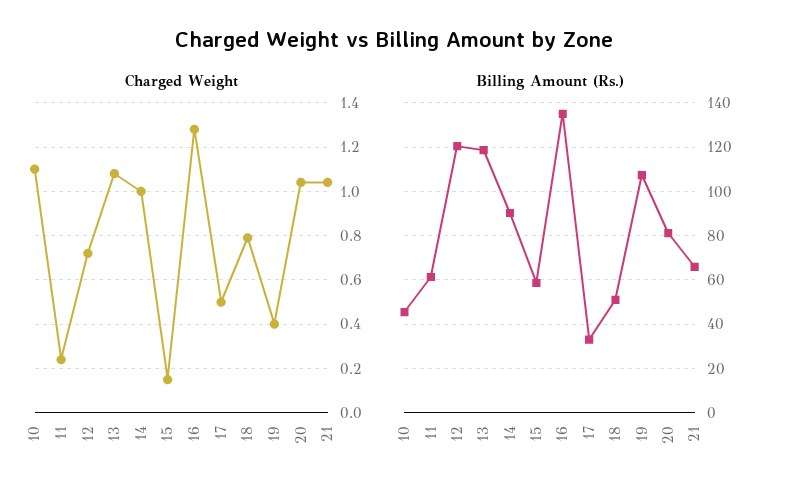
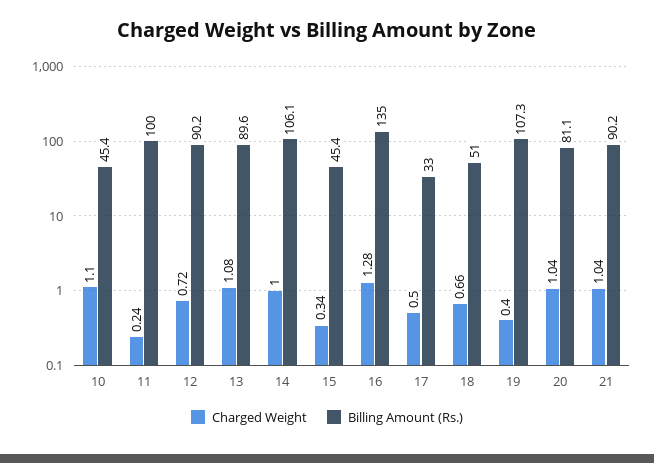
Charged Weight, 15: 0.15 -> 0.34
Charged Weight, 18: 0.8 -> 0.66
Billing Amount (Rs.), 11: 60 -> 100
Billing Amount (Rs.), 12: 120 -> 90.2
Billing Amount (Rs.), 13: 120 -> 89.6
Billing Amount (Rs.), 14: 90 -> 106.1
Billing Amount (Rs.), 15: 60 -> 45.4
Billing Amount (Rs.), 21: 65 -> 90.2

